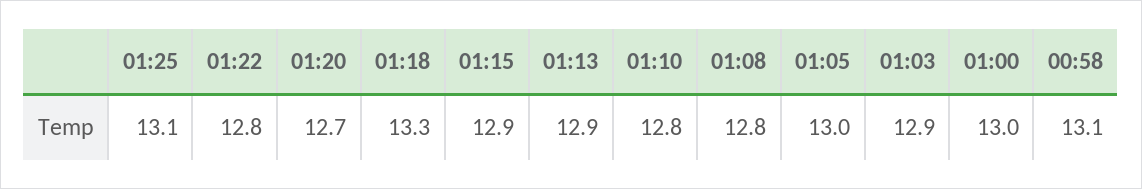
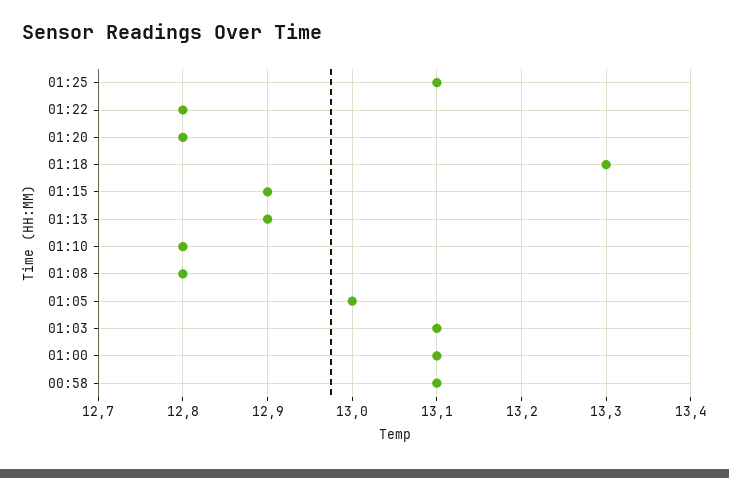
01:20: 12.7 -> 12.8
01:03: 12.9 -> 13.1
01:00: 13 -> 13.1

